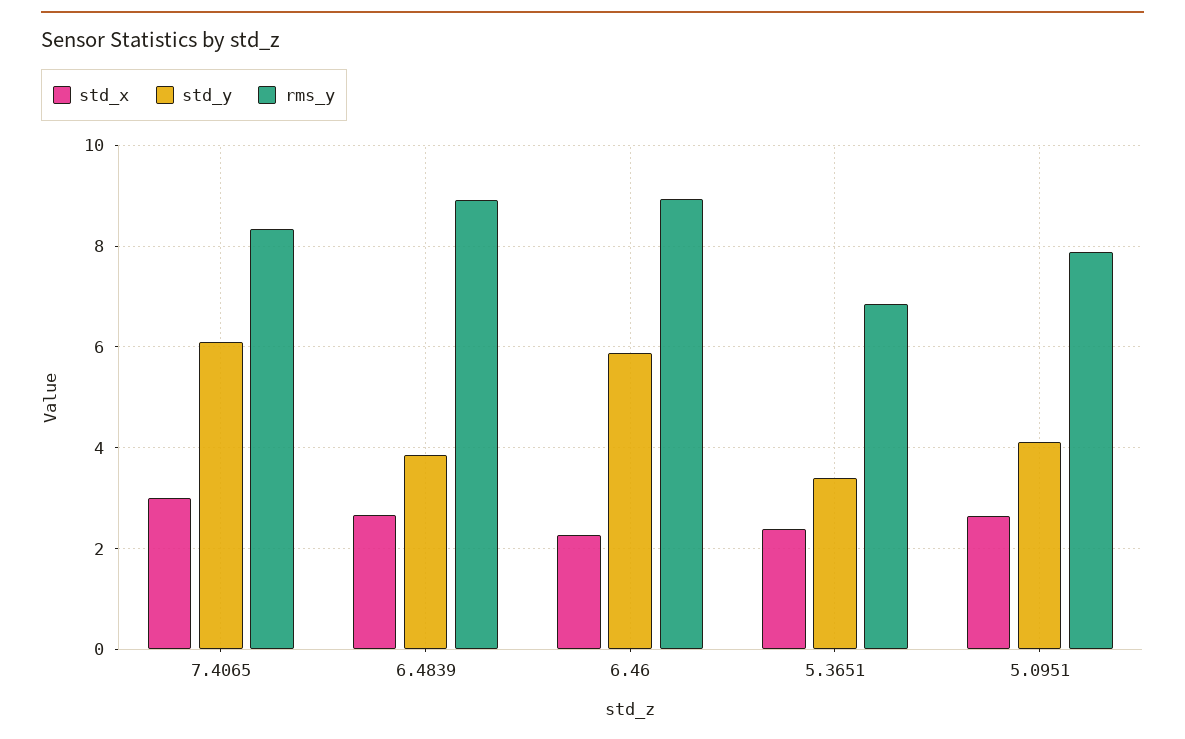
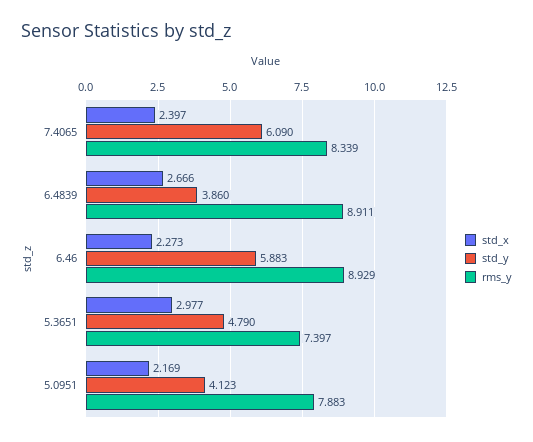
std_x, 7.4065: 3 -> 2.397
std_x, 5.3651: 2.4 -> 2.977
std_y, 5.3651: 3.4 -> 4.79
rms_y, 5.3651: 6.8 -> 7.397
std_x, 5.0951: 2.6 -> 2.169

